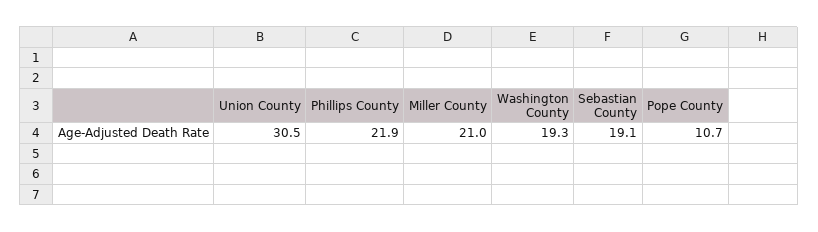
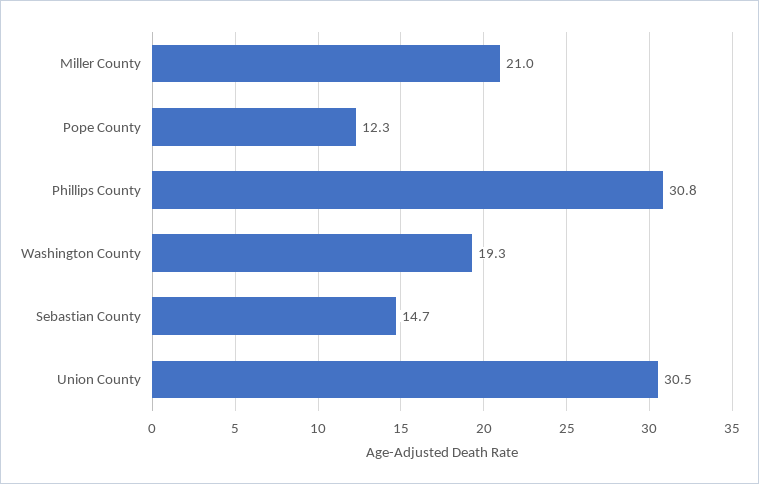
Phillips County: 21.9 -> 30.8
Sebastian County: 19.1 -> 14.7
Pope County: 10.7 -> 12.3

